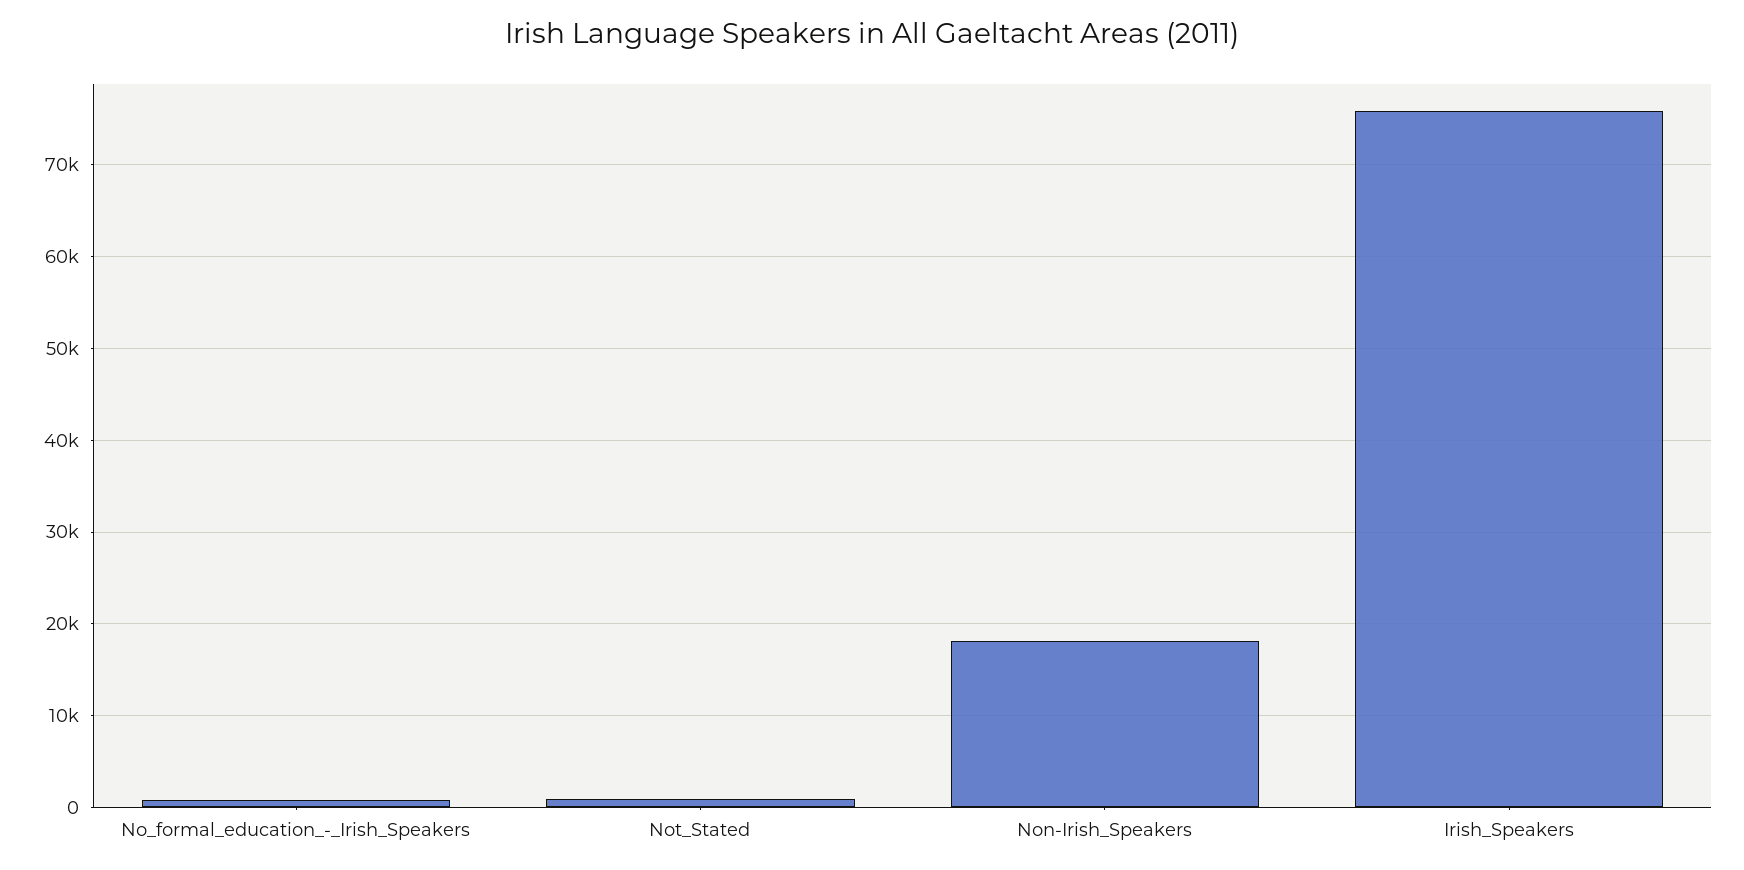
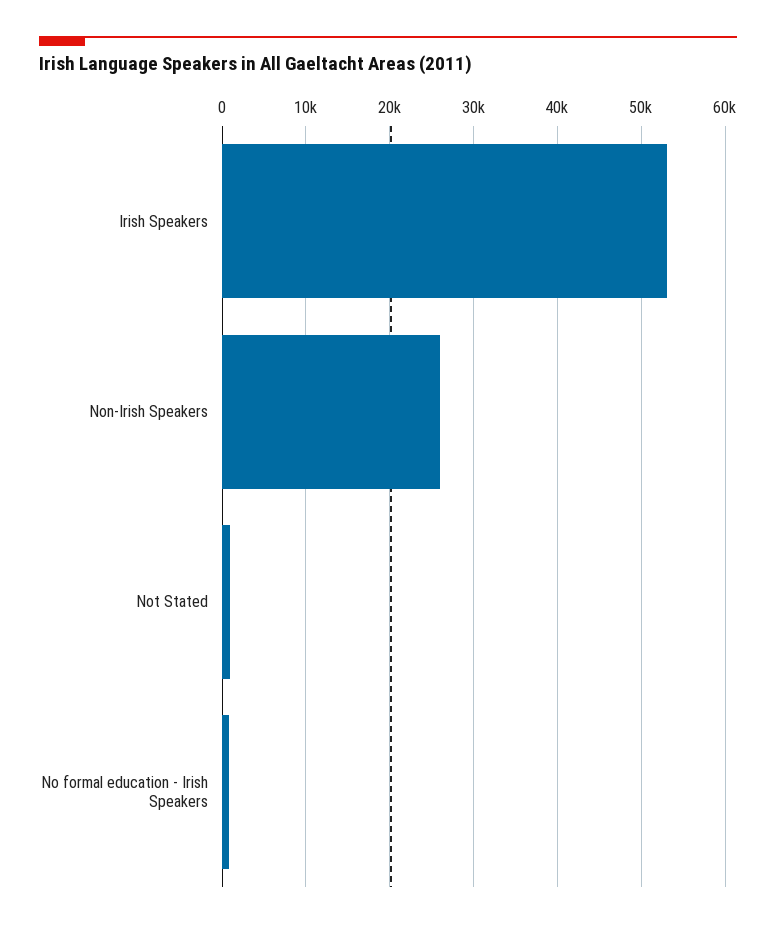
Non-Irish_Speakers: 18000 -> 26000
Irish_Speakers: 76000 -> 53000

